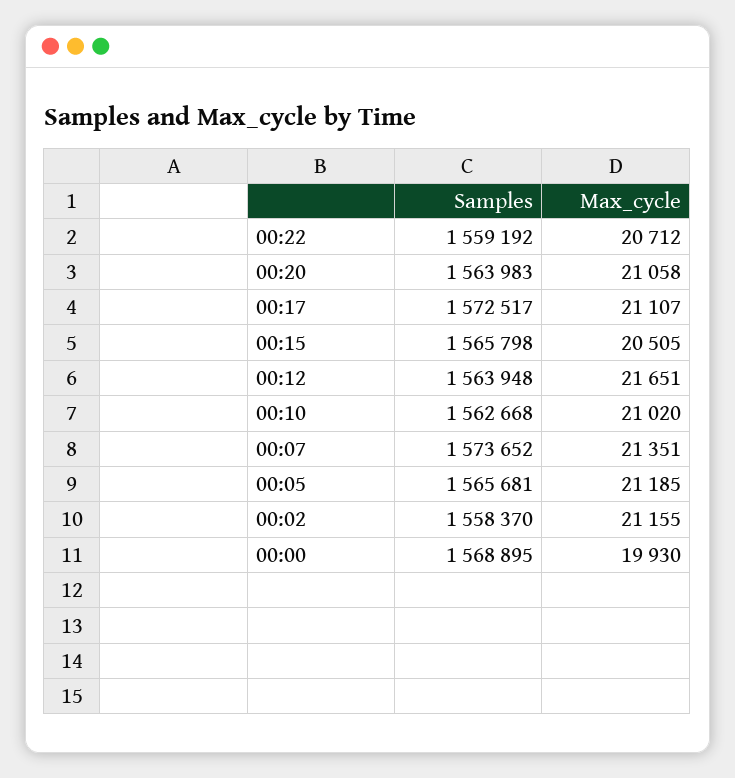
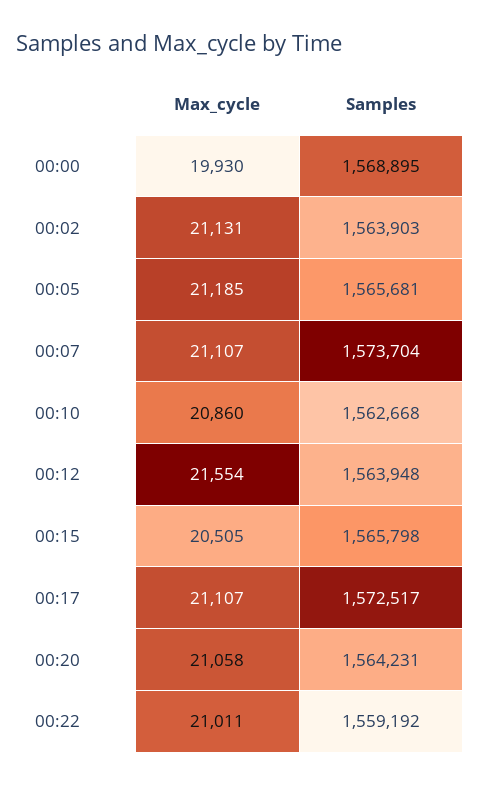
Max_cycle, 00:22: 20712 -> 21011
Samples, 00:20: 1563983 -> 1564231
Max_cycle, 00:12: 21651 -> 21554
Max_cycle, 00:10: 21020 -> 20860
Samples, 00:07: 1573652 -> 1573704
Max_cycle, 00:07: 21351 -> 21107
Samples, 00:02: 1558370 -> 1563903
Max_cycle, 00:02: 21155 -> 21131

